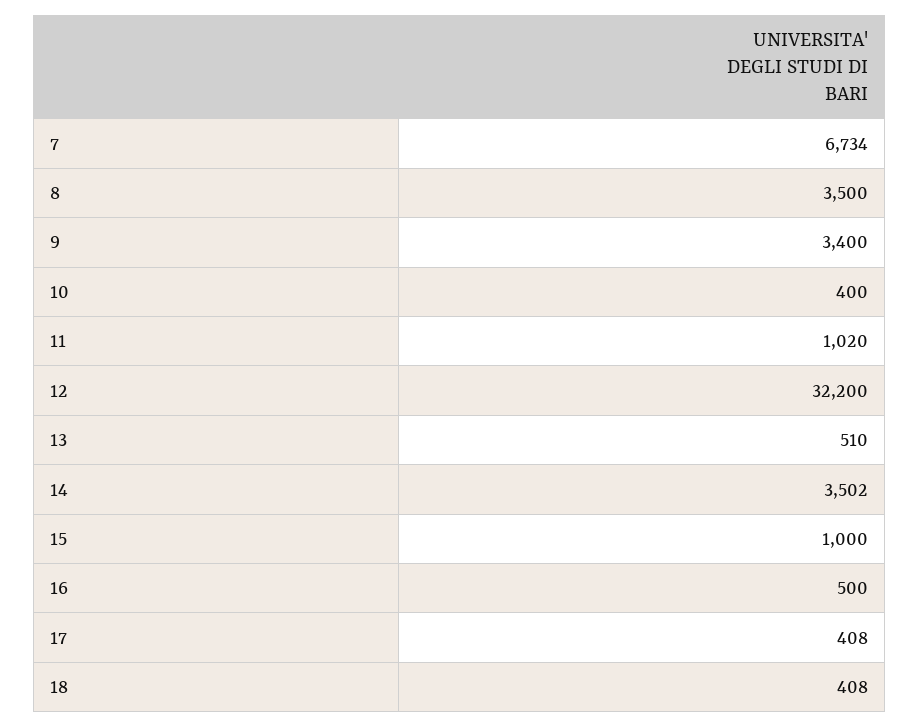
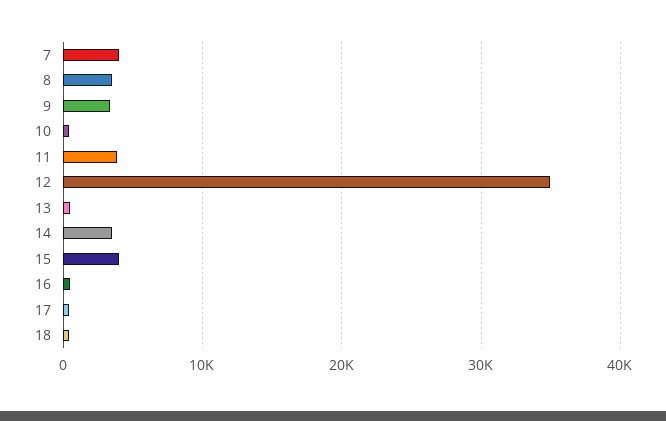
7: 6734 -> 4000
11: 1020 -> 4000
12: 32200 -> 35000
15: 1000 -> 4000

